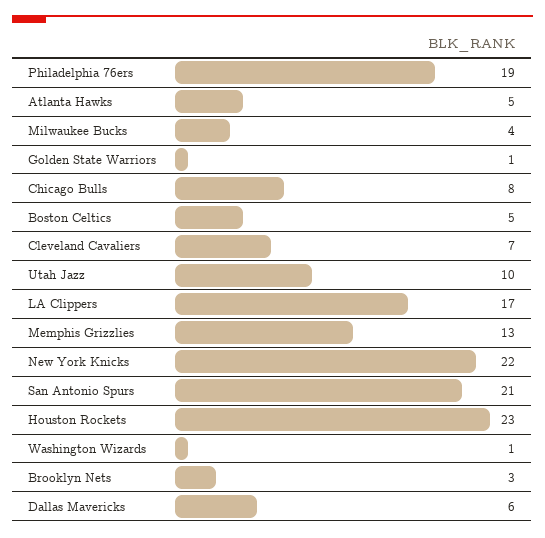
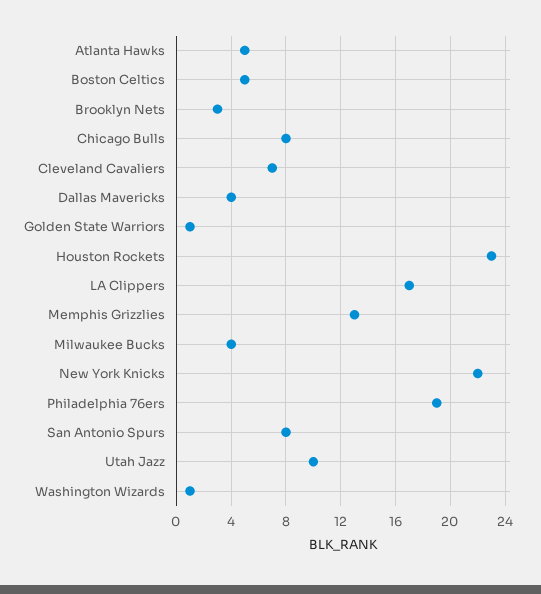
San Antonio Spurs: 21 -> 8
Dallas Mavericks: 6 -> 4

